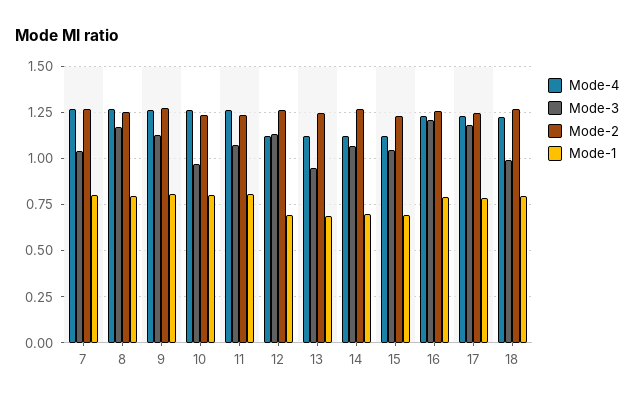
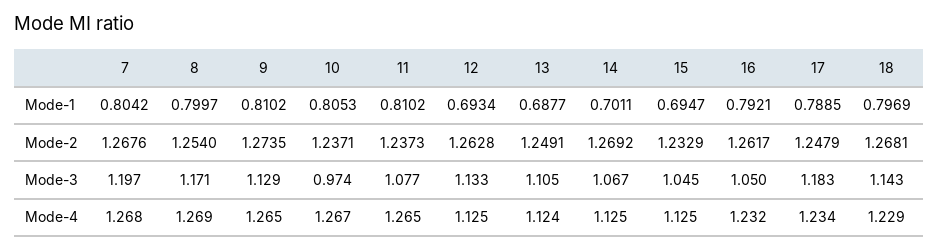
Mode-3, 7: 1.05 -> 1.197
Mode-3, 13: 0.95 -> 1.105
Mode-3, 16: 1.2 -> 1.05
Mode-3, 18: 1 -> 1.143

